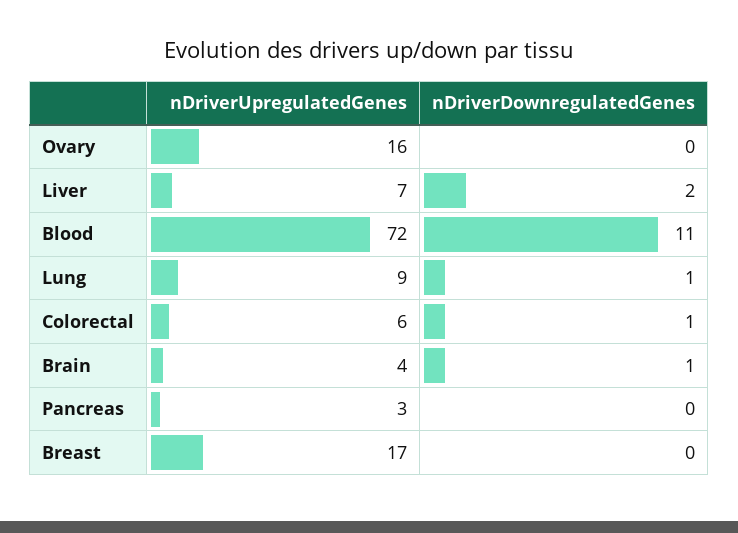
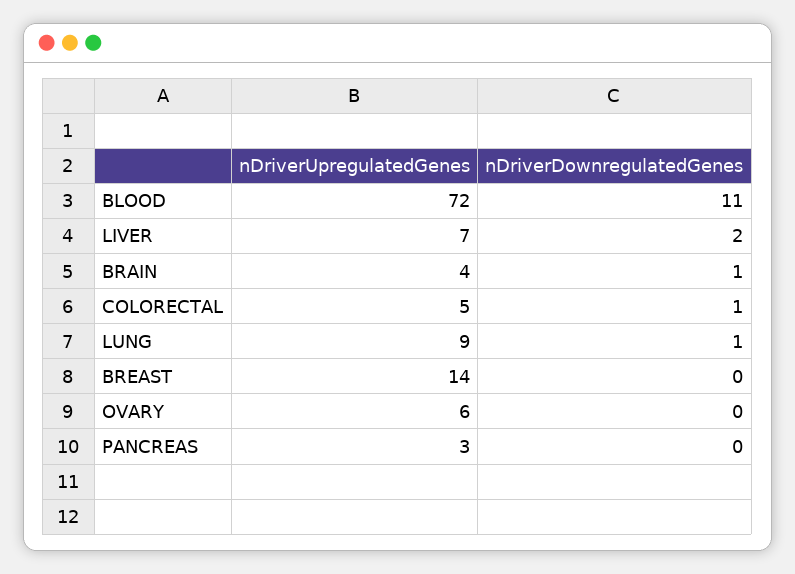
nDriverUpregulatedGenes, Ovary: 16 -> 6
nDriverUpregulatedGenes, Colorectal: 6 -> 5
nDriverUpregulatedGenes, Breast: 17 -> 14

